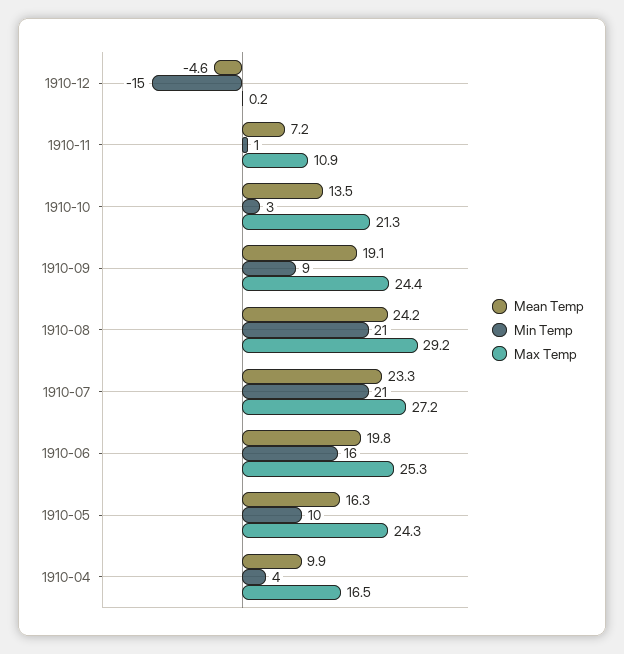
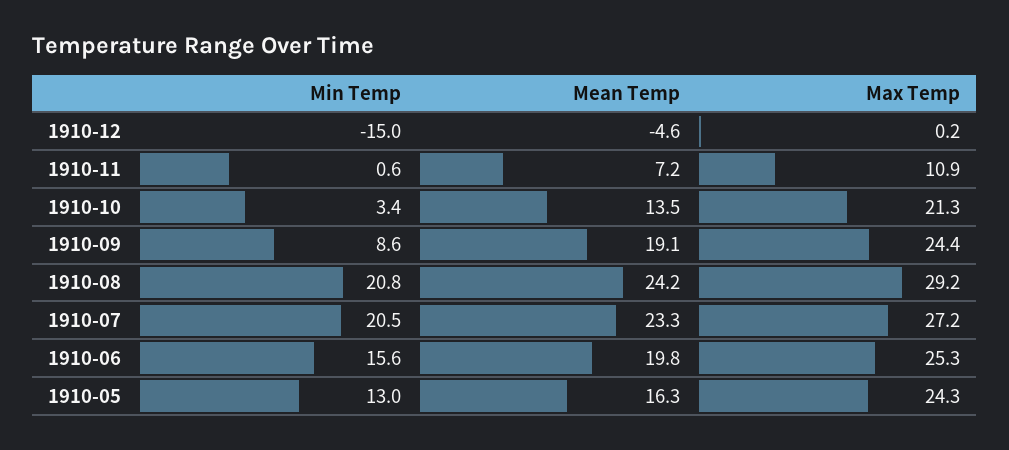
Min Temp, 1910-05: 10 -> 13
Mean Temp, 1910-04: 9.9 -> none
Min Temp, 1910-04: 4 -> none
Max Temp, 1910-04: 16.5 -> none

